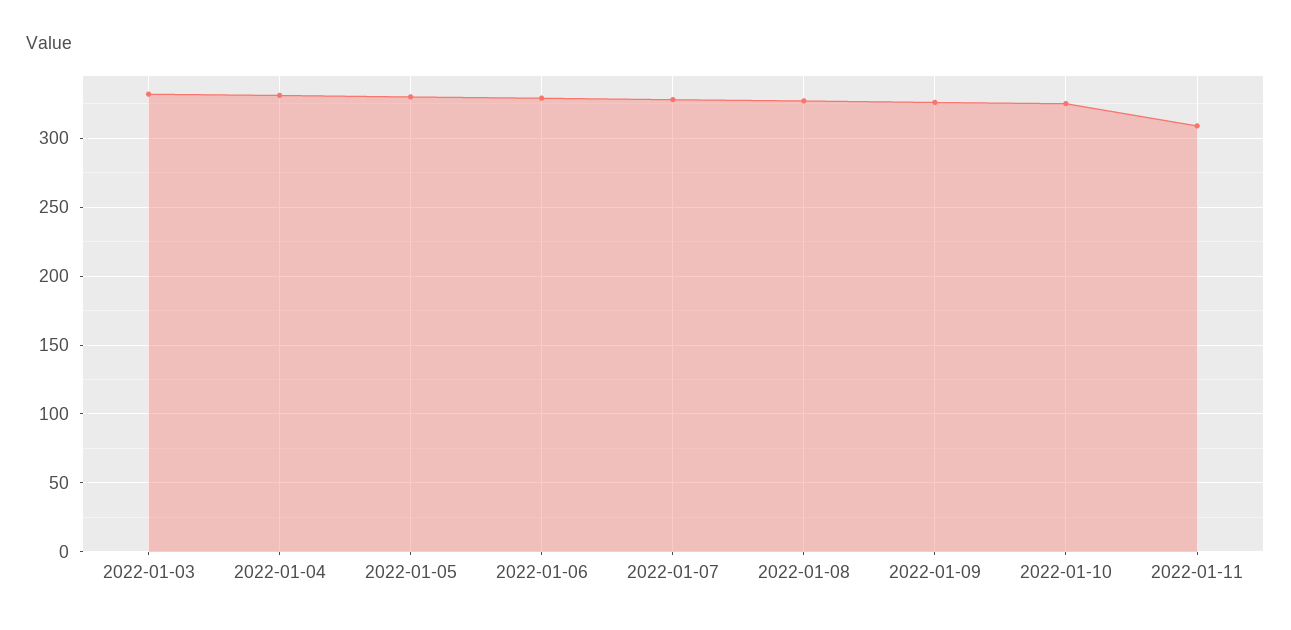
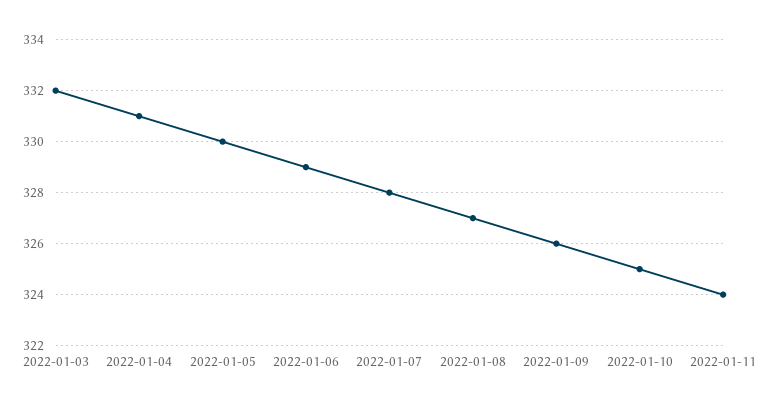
2022-01-11: 310 -> 324

